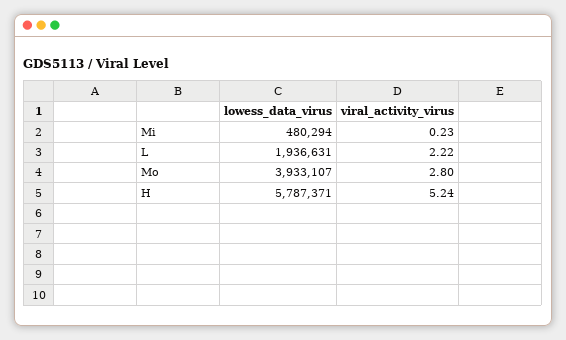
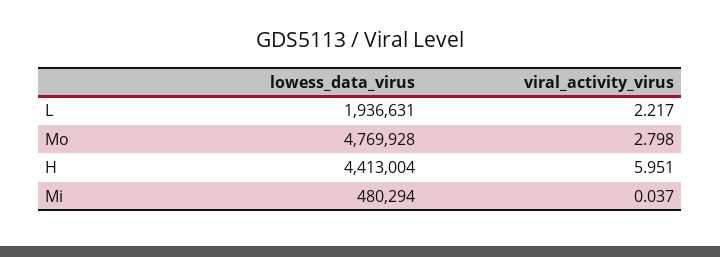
viral_activity_virus, Mi: 0.23 -> 0.037
lowess_data_virus, Mo: 3933107 -> 4769928
lowess_data_virus, H: 5787371 -> 4413004
viral_activity_virus, H: 5.24 -> 5.951

